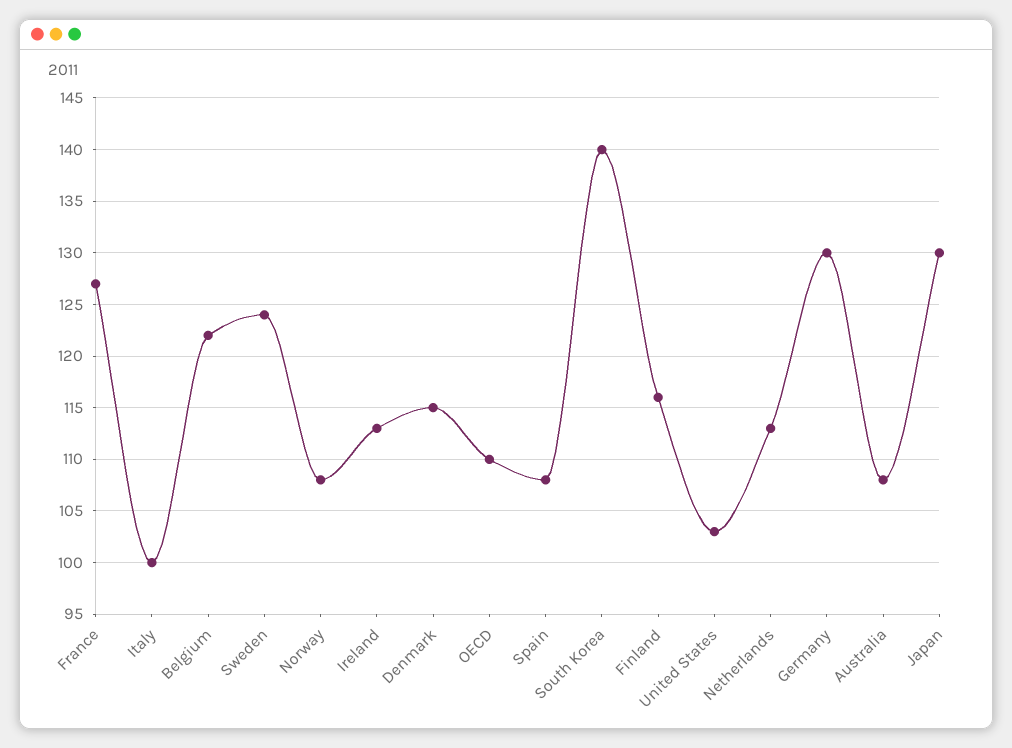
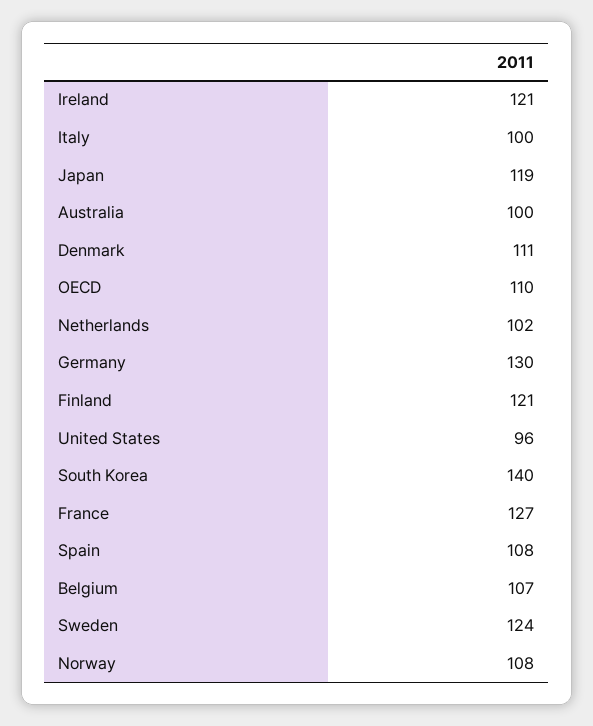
Belgium: 122 -> 107
Ireland: 113 -> 121
Denmark: 115 -> 111
Finland: 116 -> 121
United States: 103 -> 96
Netherlands: 113 -> 102
Australia: 108 -> 100
Japan: 130 -> 119

